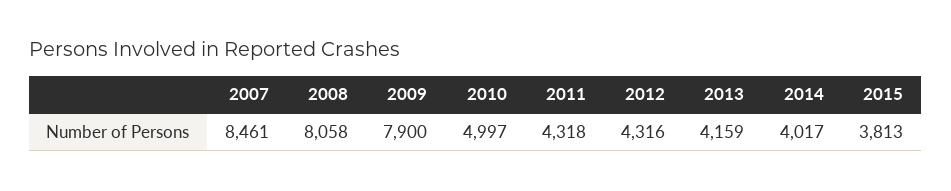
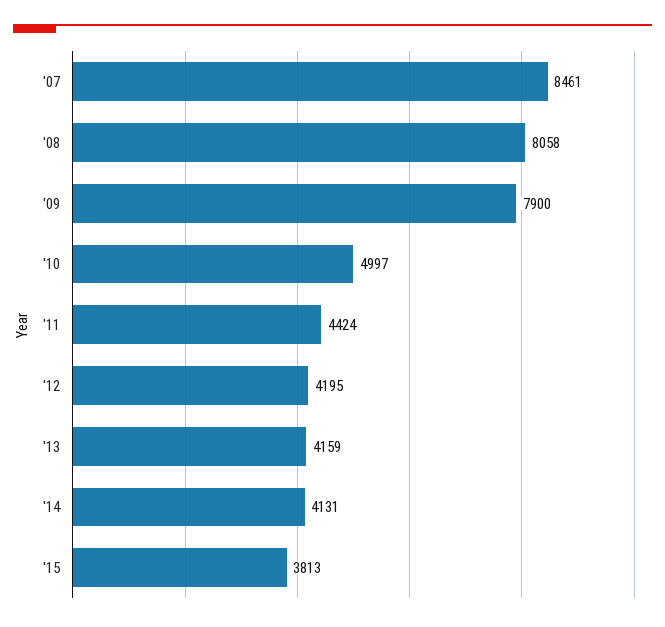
2011: 4318 -> 4424
2012: 4316 -> 4195
2014: 4017 -> 4131

